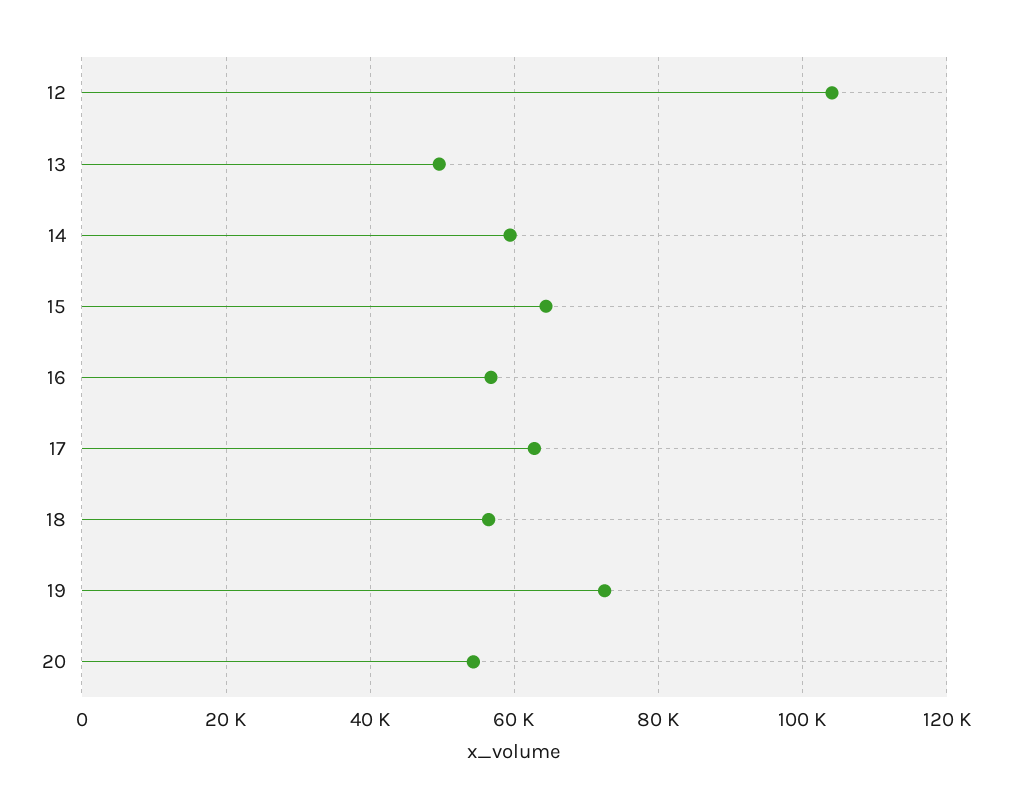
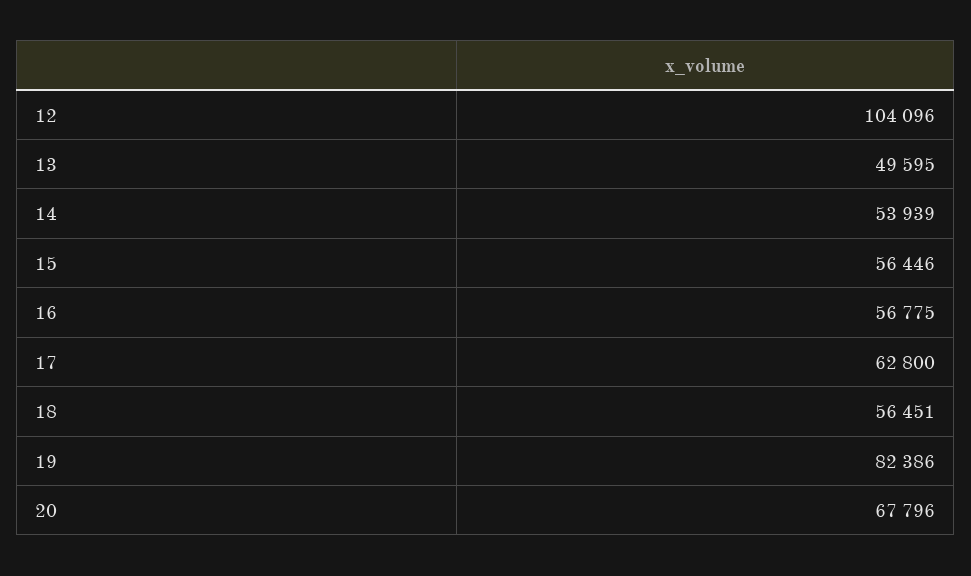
14: 60000 -> 53939
15: 64000 -> 56446
19: 72000 -> 82386
20: 54000 -> 67796

